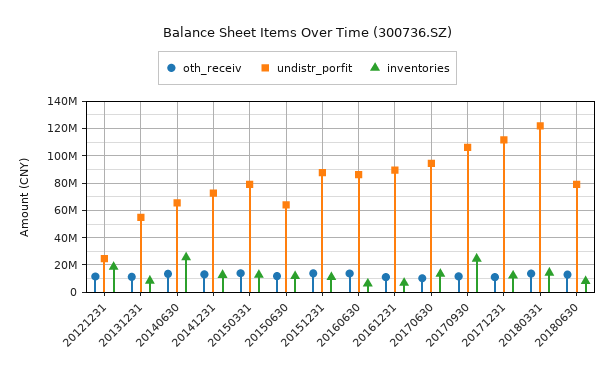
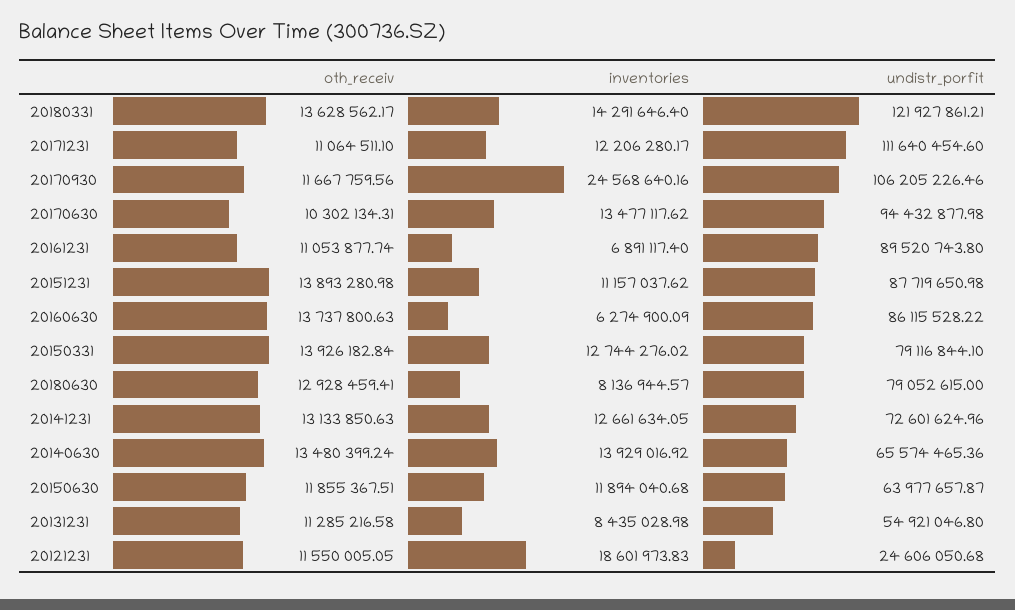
inventories, 20140630: 25000000 -> 13929016.92

